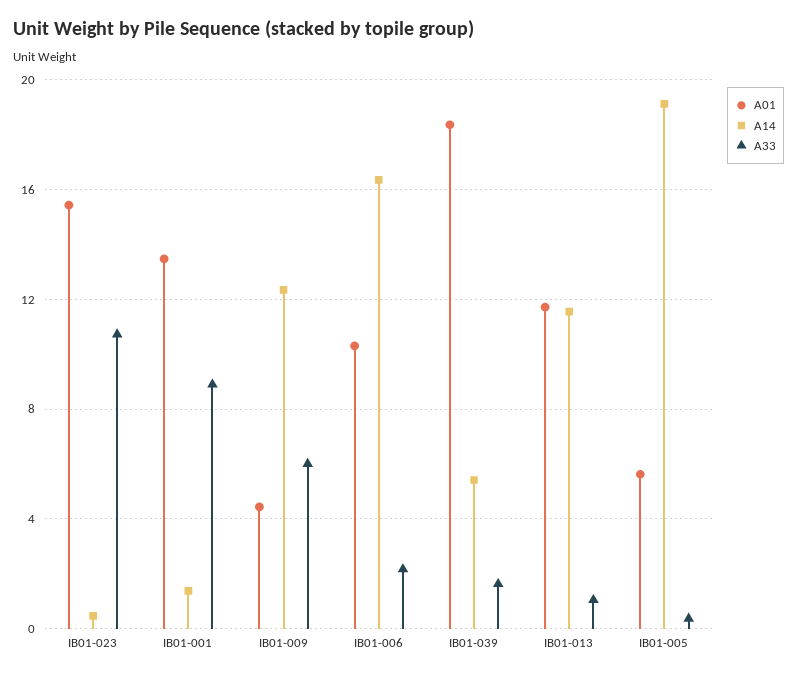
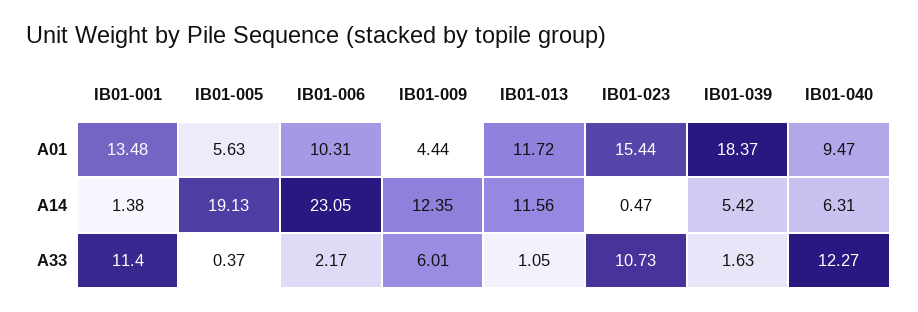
A33, IB01-001: 9 -> 11.4
A14, IB01-006: 16.5 -> 23.05
A01, IB01-040: none -> 9.47
A14, IB01-040: none -> 6.31
A33, IB01-040: none -> 12.27

